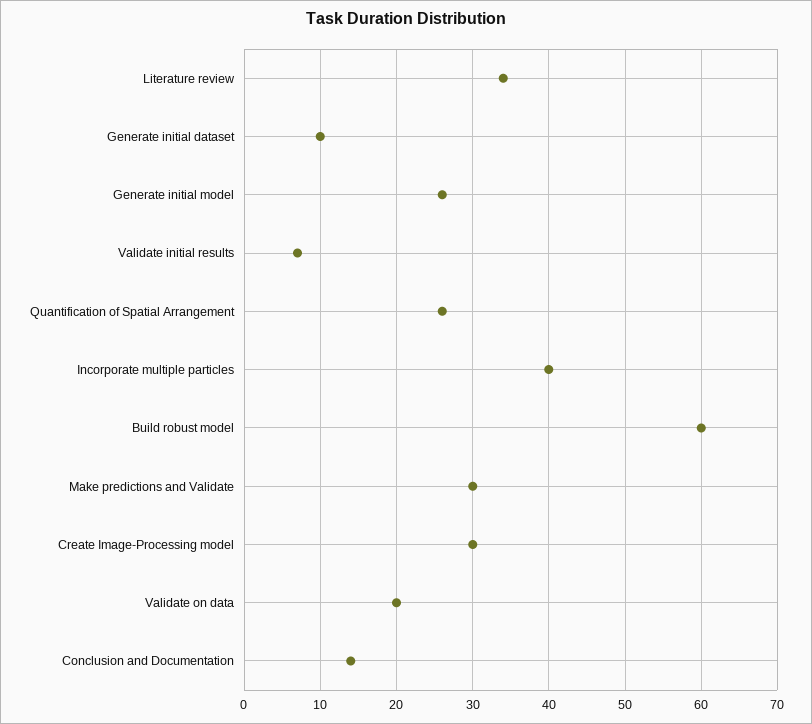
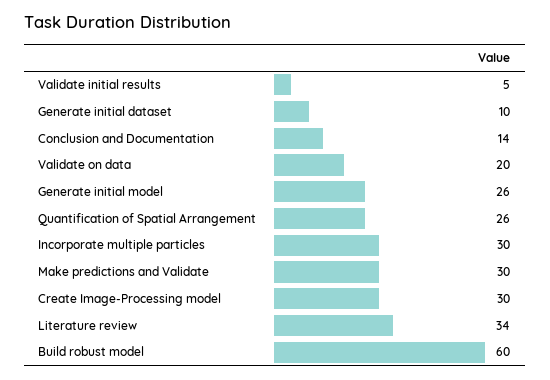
Validate initial results: 7 -> 5
Incorporate multiple particles: 40 -> 30

